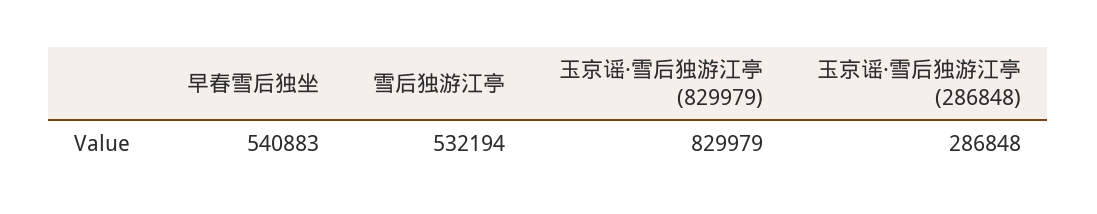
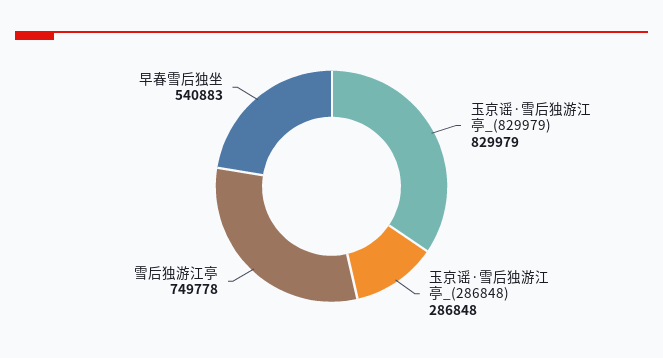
雪后独游江亭: 532194 -> 749778

